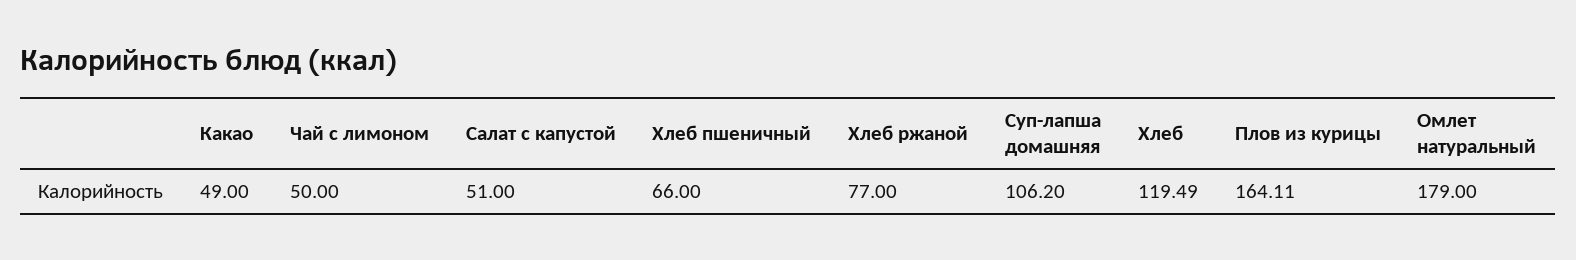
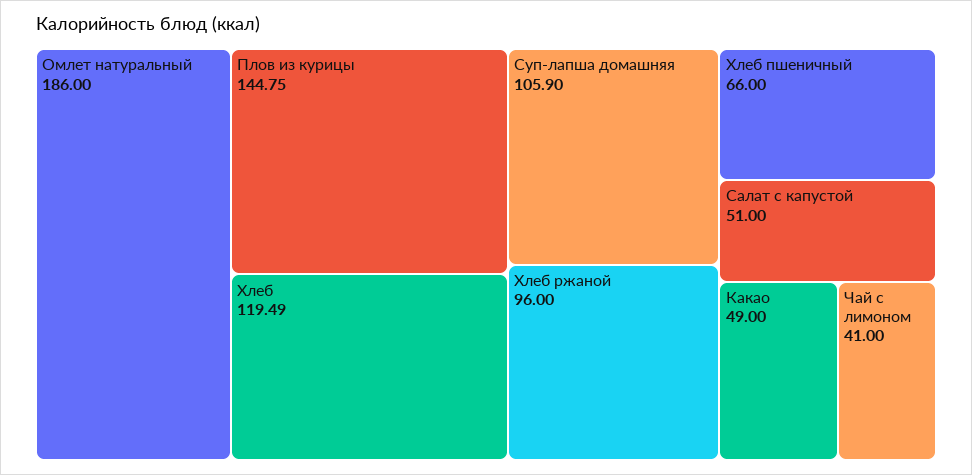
Чай с лимоном: 50 -> 41
Хлеб ржаной: 77 -> 96
Суп-лапша домашняя: 106.2 -> 105.9
Плов из курицы: 164.11 -> 144.75
Омлет натуральный: 179 -> 186

